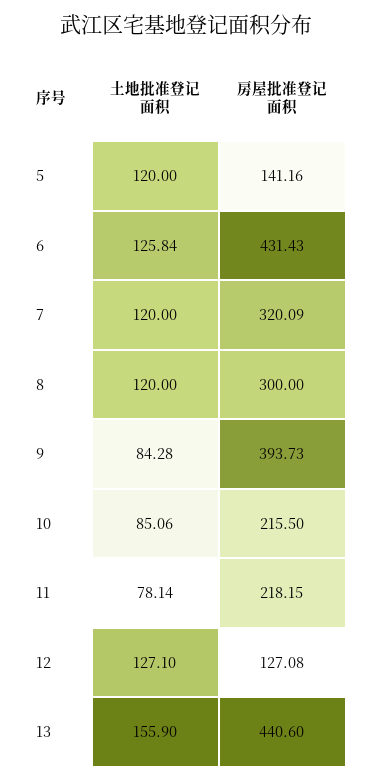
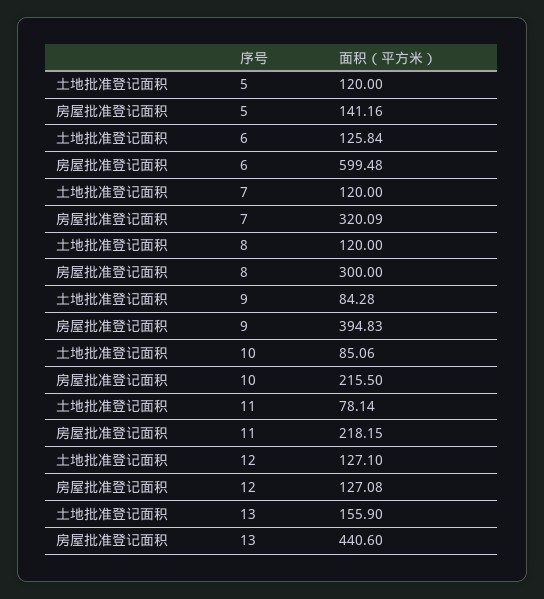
房屋批准登记面积, 6: 431.43 -> 599.48
房屋批准登记面积, 9: 393.73 -> 394.83

